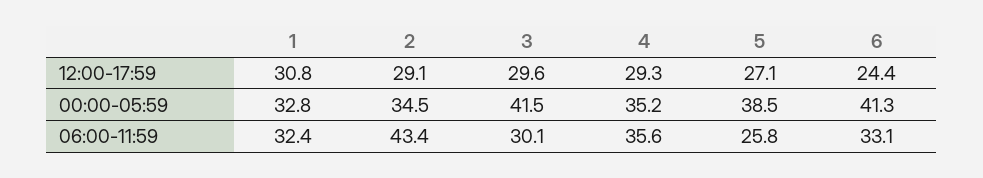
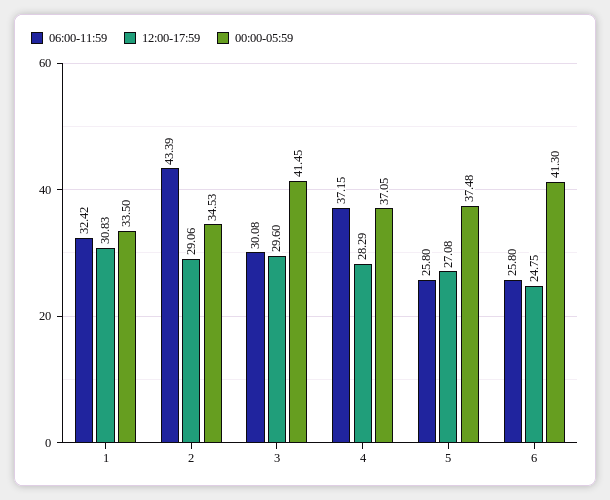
12:00-17:59, 4: 29.3 -> 28.29
12:00-17:59, 6: 24.4 -> 24.75
00:00-05:59, 1: 32.8 -> 33.5
00:00-05:59, 4: 35.2 -> 37.05
00:00-05:59, 5: 38.5 -> 37.48
06:00-11:59, 4: 35.6 -> 37.15
06:00-11:59, 6: 33.1 -> 25.8

